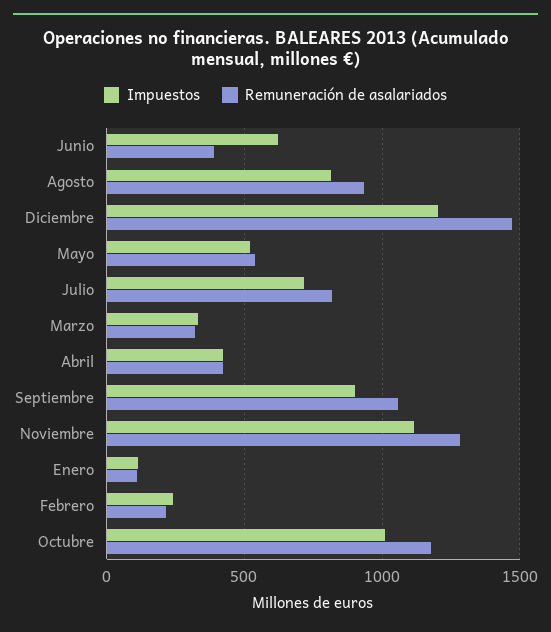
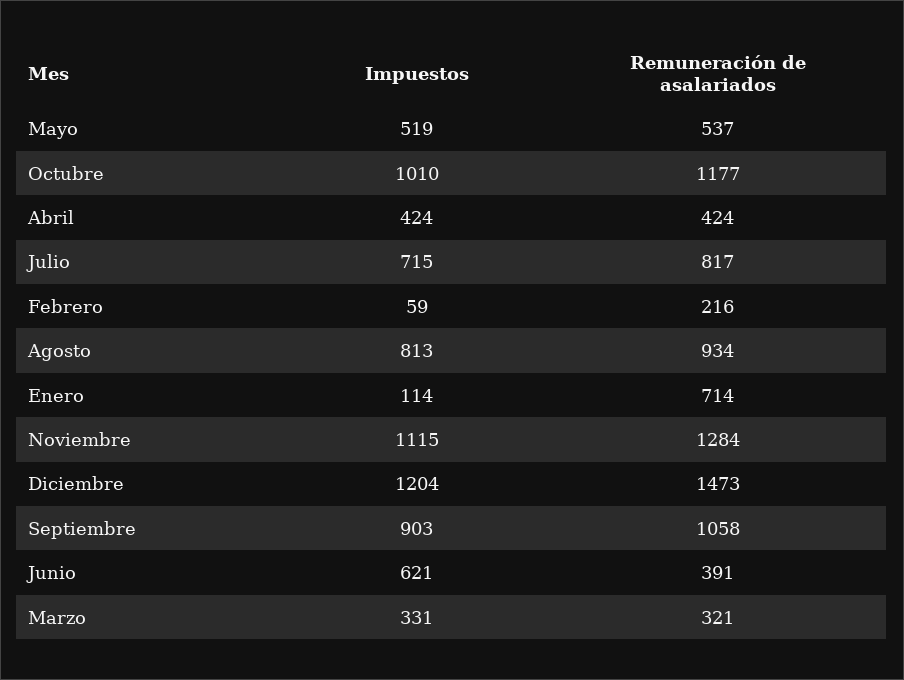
Remuneración de asalariados, Enero: 100 -> 714
Impuestos, Febrero: 250 -> 59

